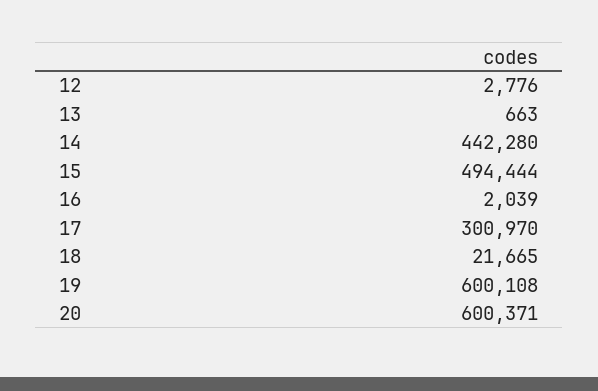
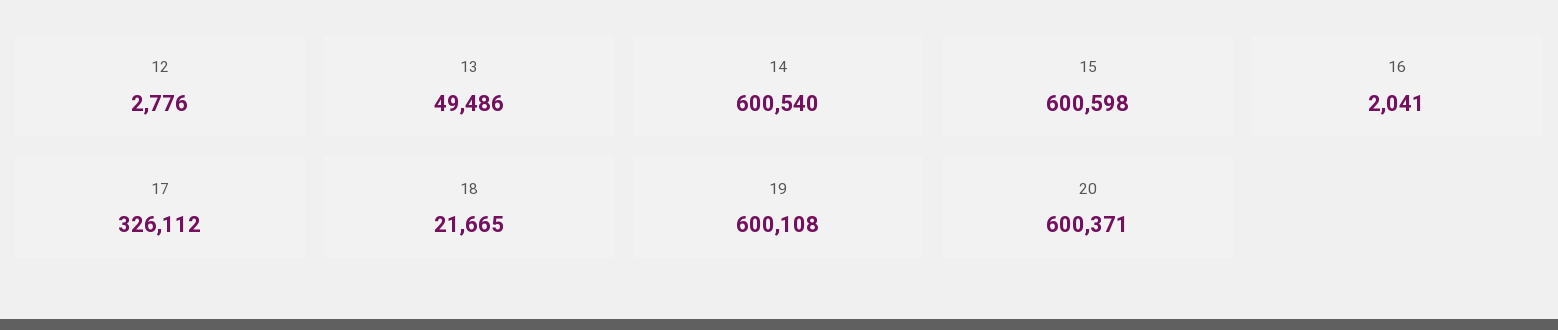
13: 663 -> 49486
14: 442280 -> 600540
15: 494444 -> 600598
16: 2039 -> 2041
17: 300970 -> 326112

